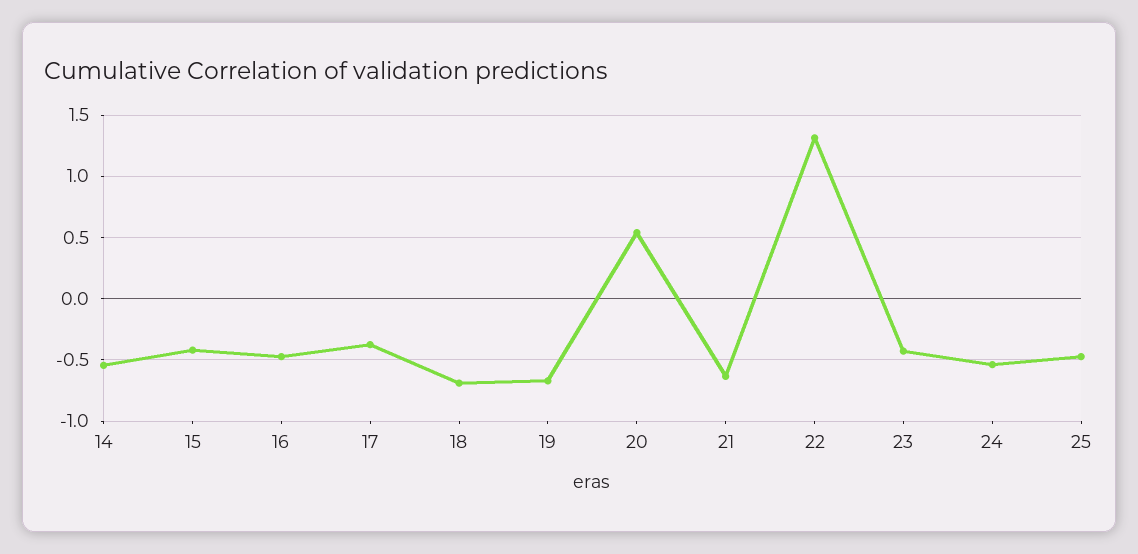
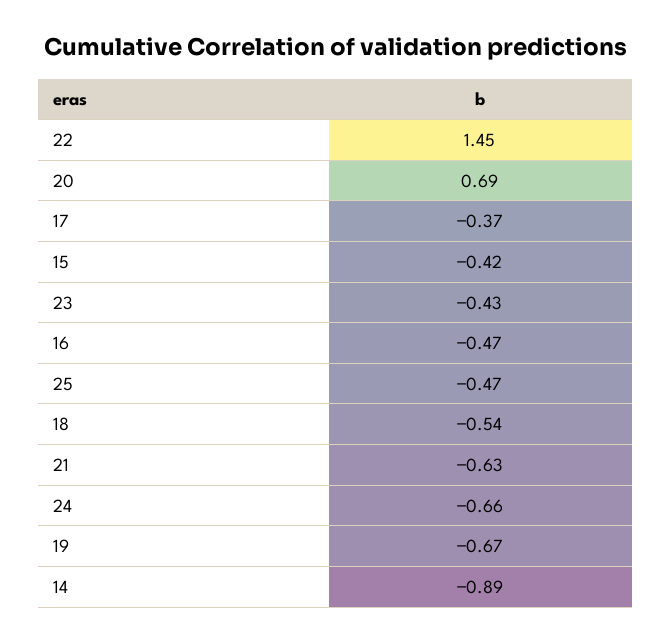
14: -0.55 -> -0.89
18: -0.7 -> -0.54
20: 0.55 -> 0.69
22: 1.3 -> 1.45
24: -0.55 -> -0.66

